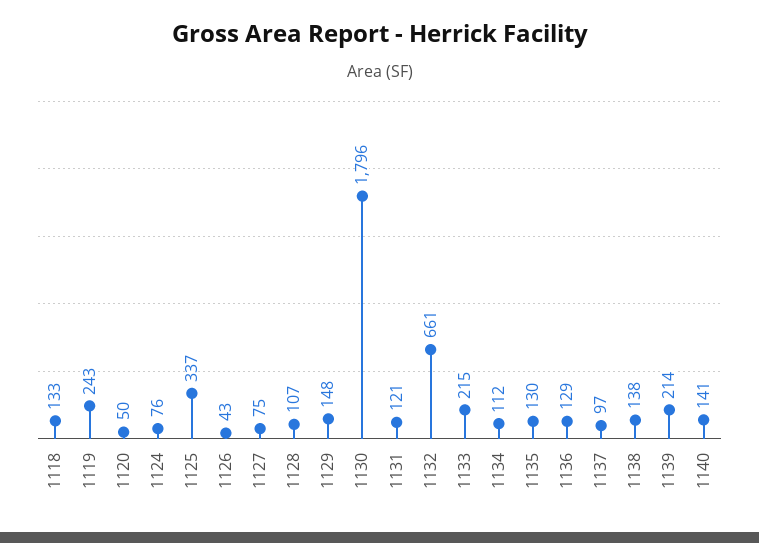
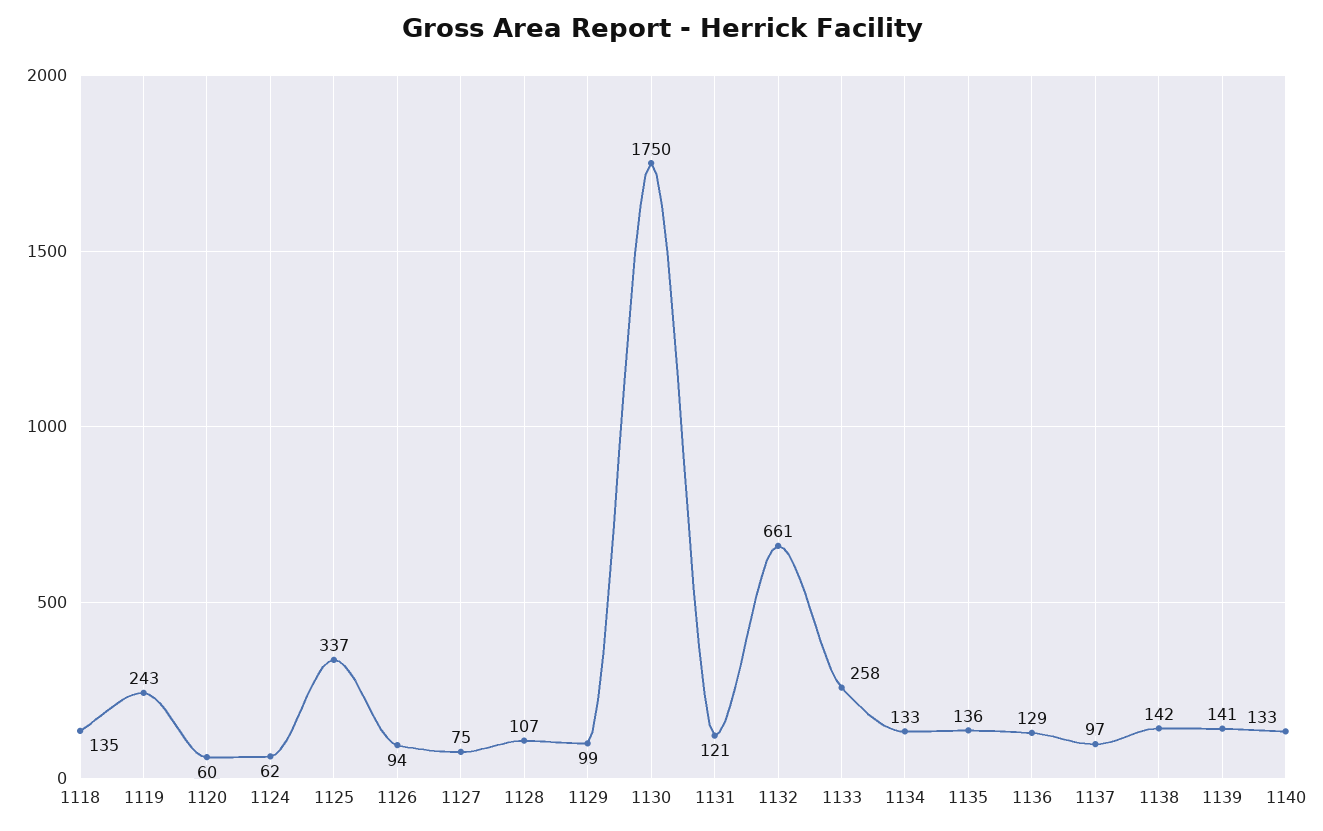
1118: 133 -> 135
1120: 50 -> 60
1124: 76 -> 62
1126: 43 -> 94
1129: 148 -> 99
1130: 1796 -> 1750
1133: 215 -> 258
1134: 112 -> 133
1135: 130 -> 136
1138: 138 -> 142
1139: 214 -> 141
1140: 141 -> 133

